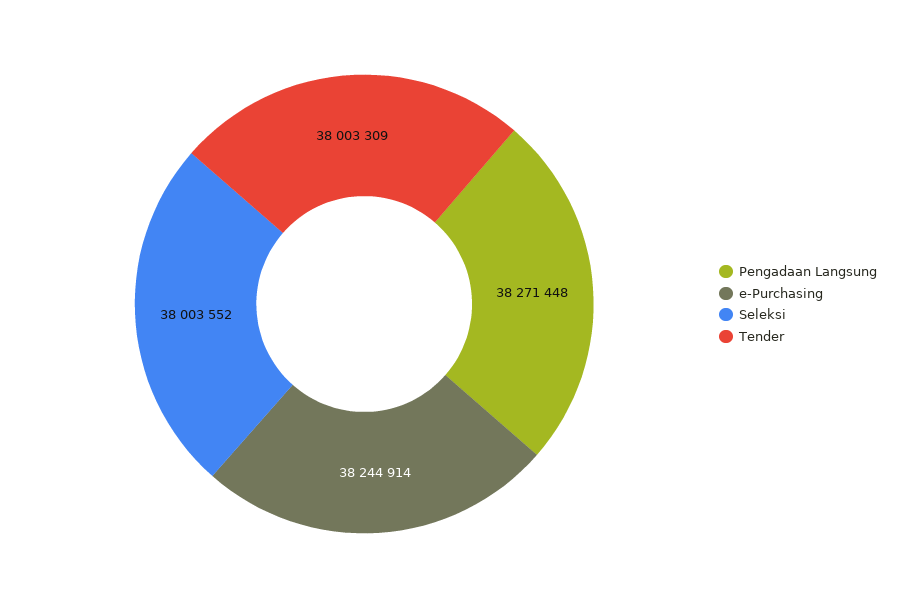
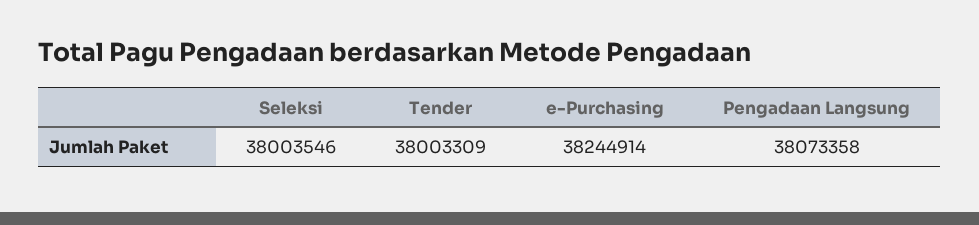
Pengadaan Langsung: 38271448 -> 38073358
Seleksi: 38003552 -> 38003546

